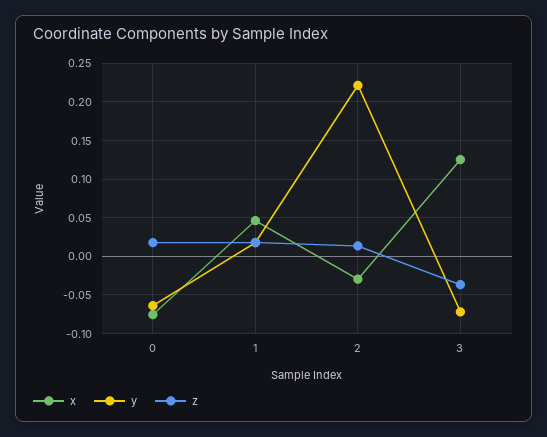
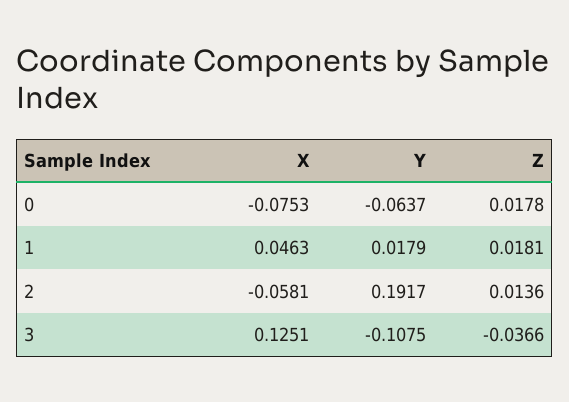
x, 2: -0.03 -> -0.0581
y, 2: 0.22 -> 0.1917
y, 3: -0.07 -> -0.1075

